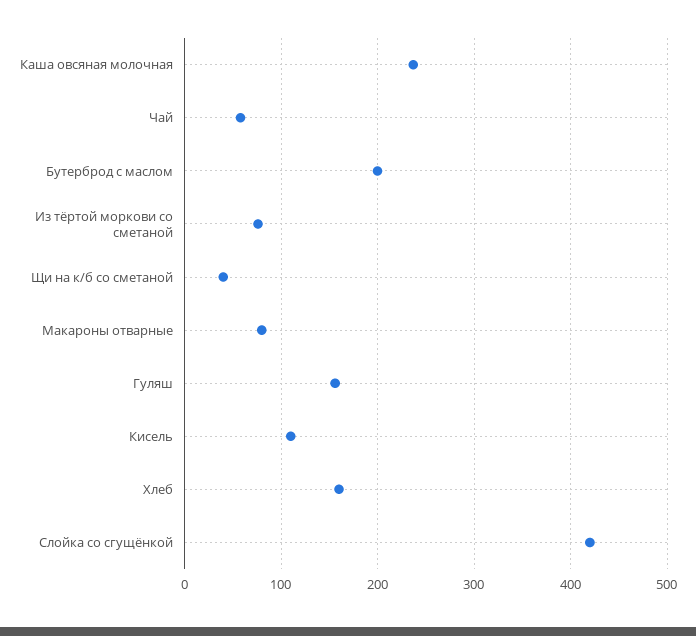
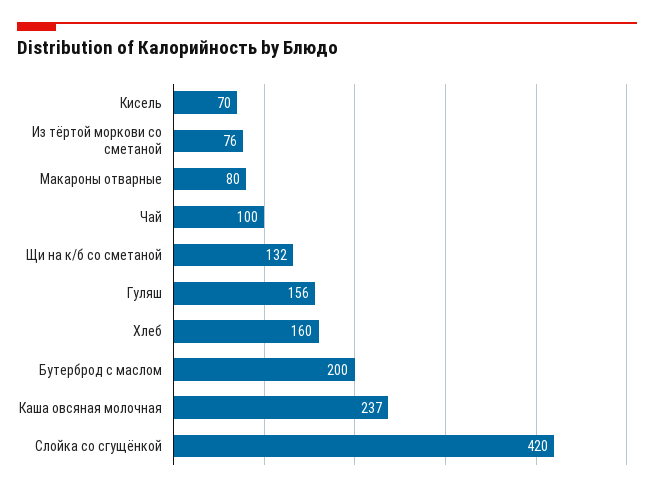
Чай: 60 -> 100
Щи на к/б со сметаной: 40 -> 132
Кисель: 110 -> 70

